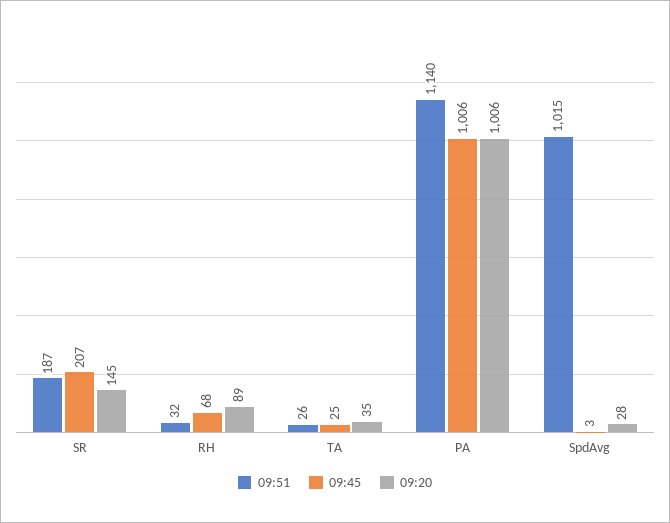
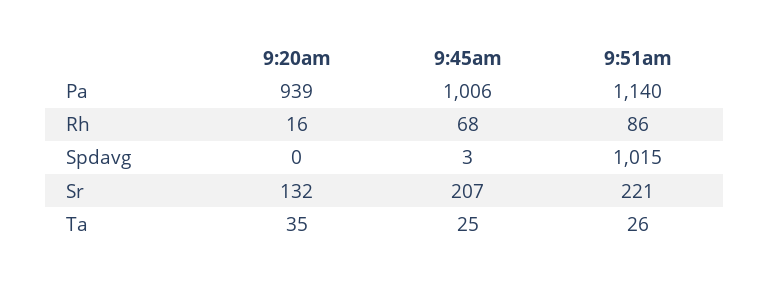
09:51, SR: 187 -> 221
09:20, SR: 145 -> 132
09:51, RH: 32 -> 86
09:20, RH: 89 -> 16
09:20, PA: 1006 -> 939
09:20, SpdAvg: 28 -> 0

